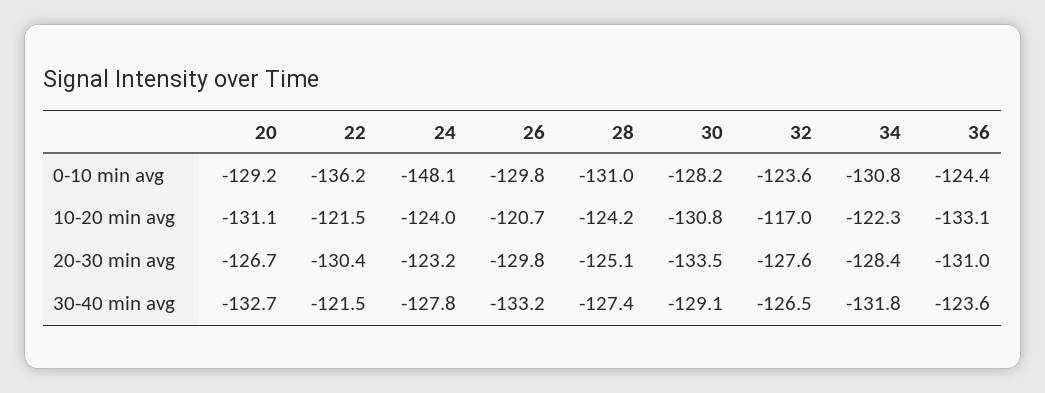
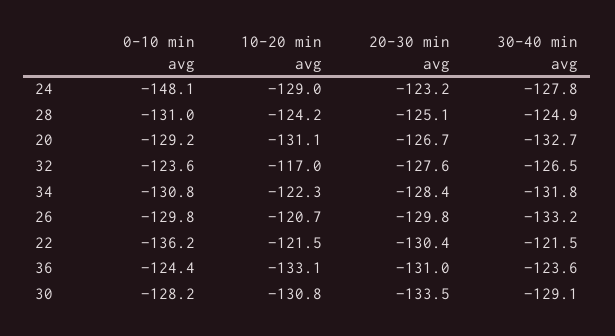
24, 10-20 min avg: -124 -> -129
28, 30-40 min avg: -127.4 -> -124.9

